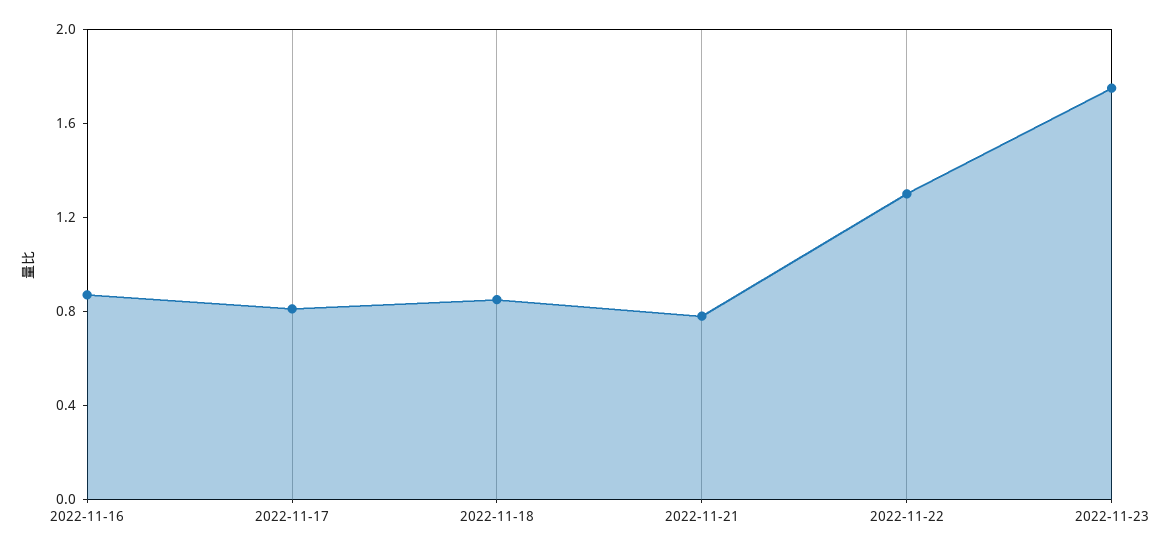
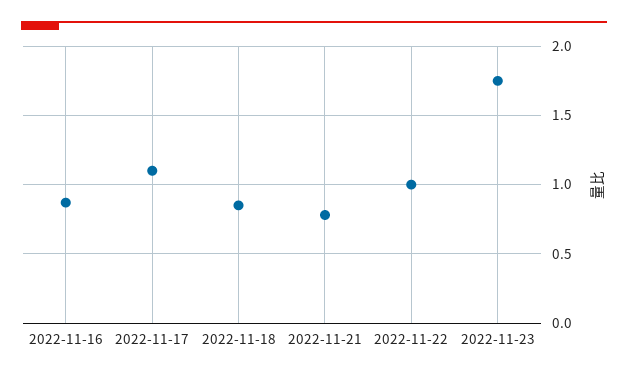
2022-11-17: 0.8 -> 1.1
2022-11-22: 1.3 -> 1

